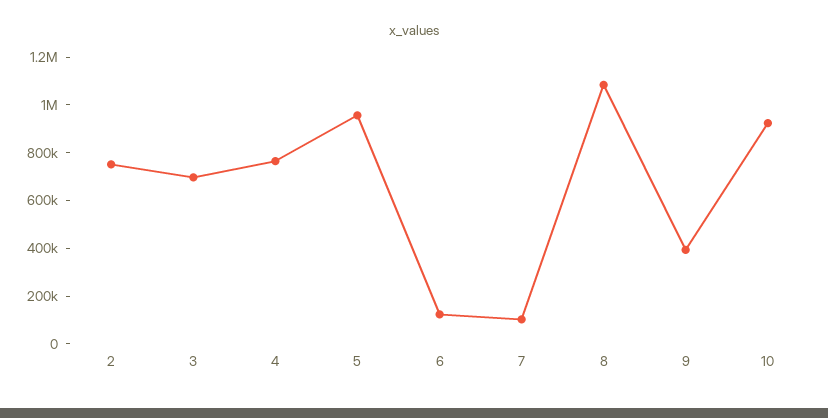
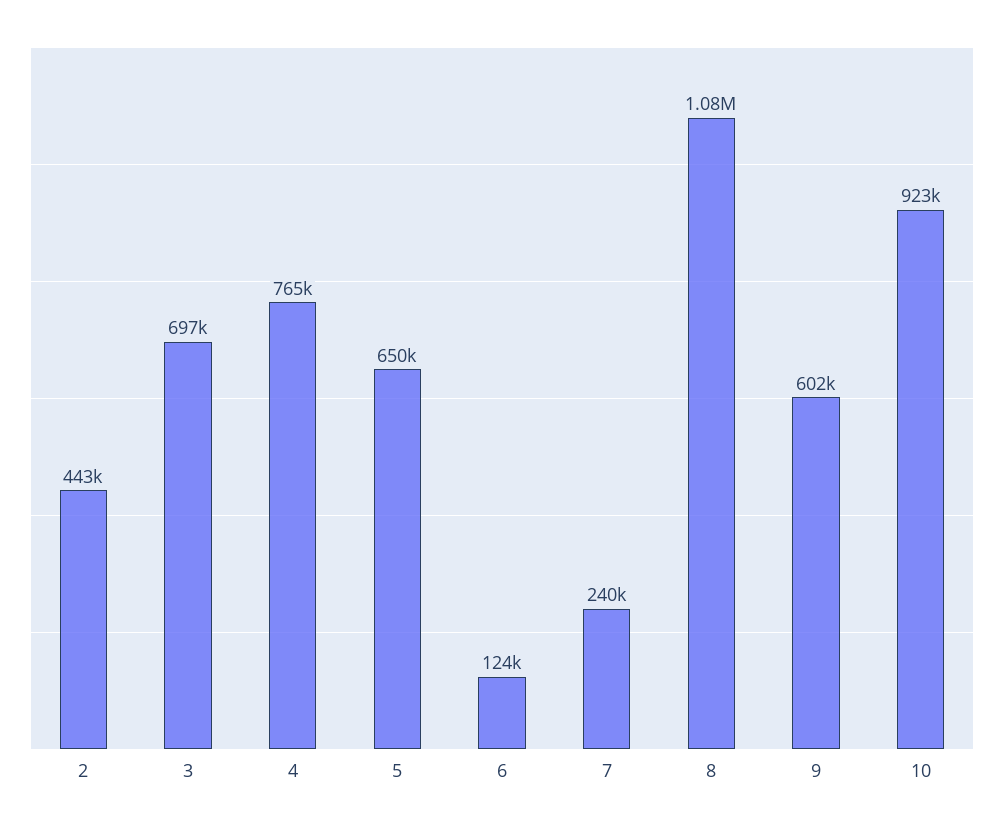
2: 750000 -> 443000
5: 950000 -> 650000
7: 100000 -> 240000
9: 400000 -> 602000

